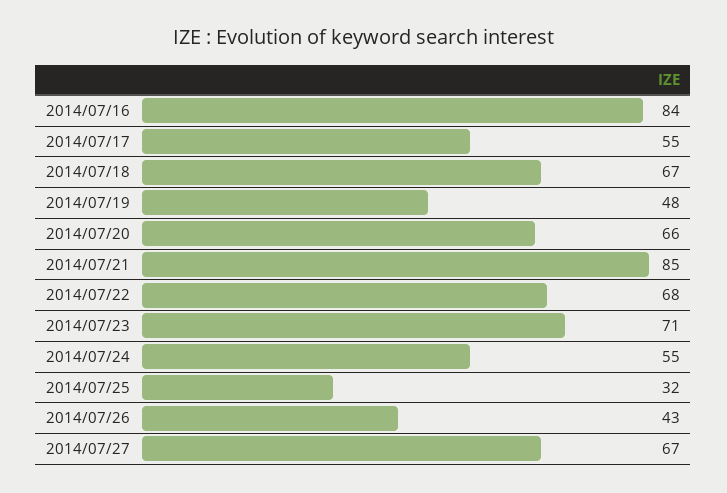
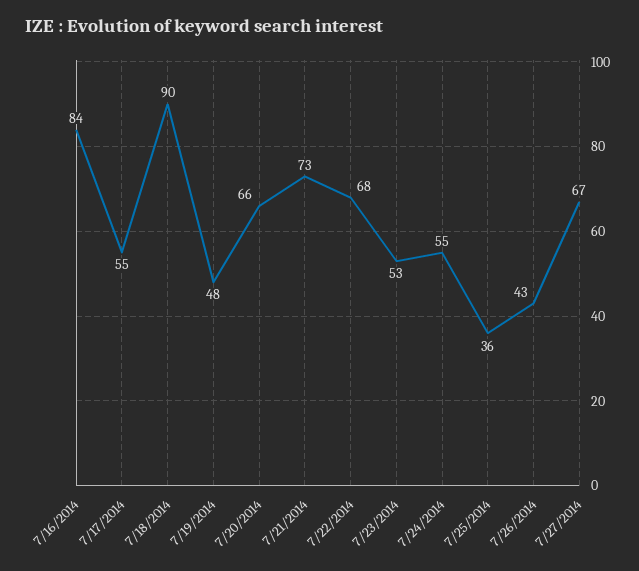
2014/07/18: 67 -> 90
2014/07/21: 85 -> 73
2014/07/23: 71 -> 53
2014/07/25: 32 -> 36

